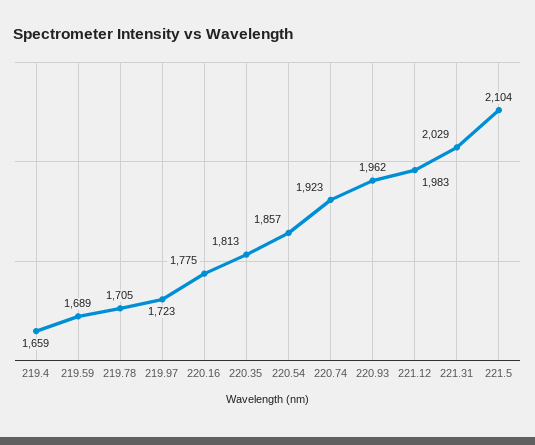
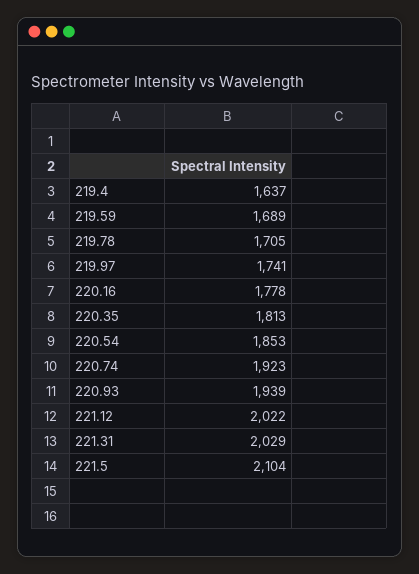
219.4: 1659 -> 1637
219.97: 1723 -> 1741
220.16: 1775 -> 1778
220.54: 1857 -> 1853
220.93: 1962 -> 1939
221.12: 1983 -> 2022

